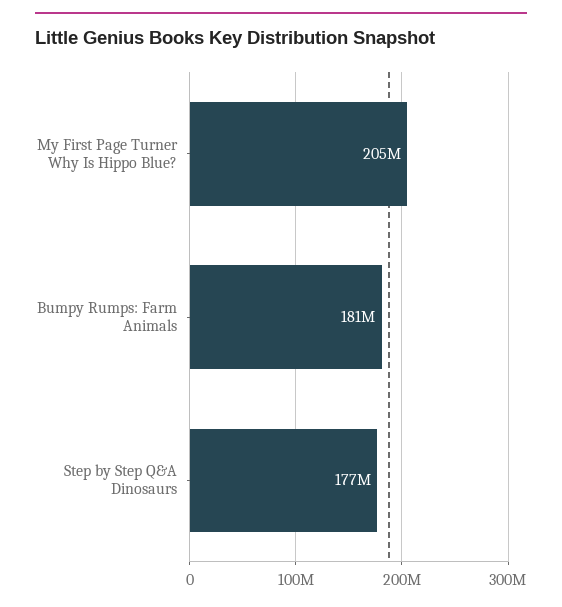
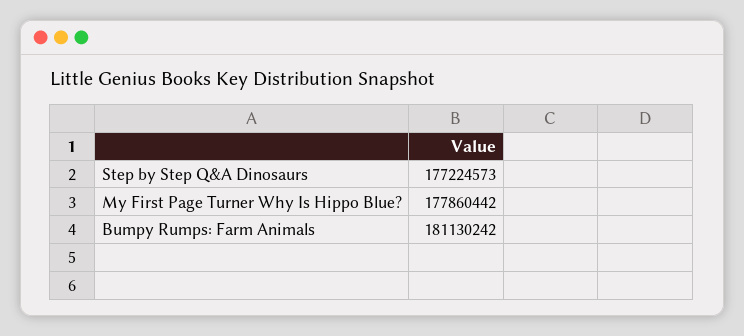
My First Page Turner Why Is Hippo Blue?: 205000000 -> 177860442

